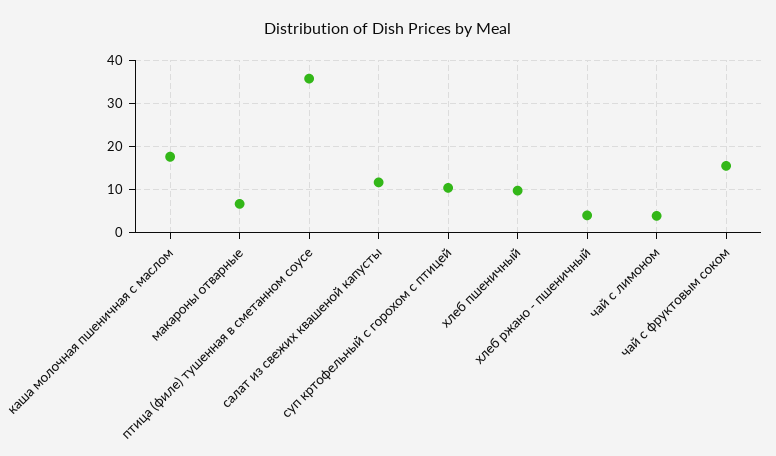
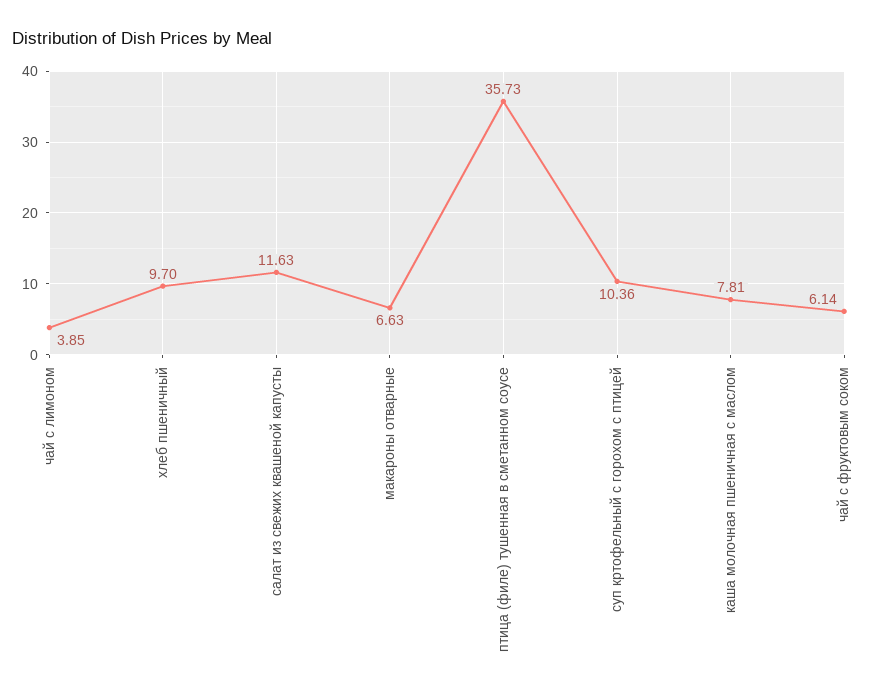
каша молочная пшеничная с маслом: 18 -> 7.81
хлеб ржано - пшеничный: 4 -> none
чай с фруктовым соком: 16 -> 6.14

